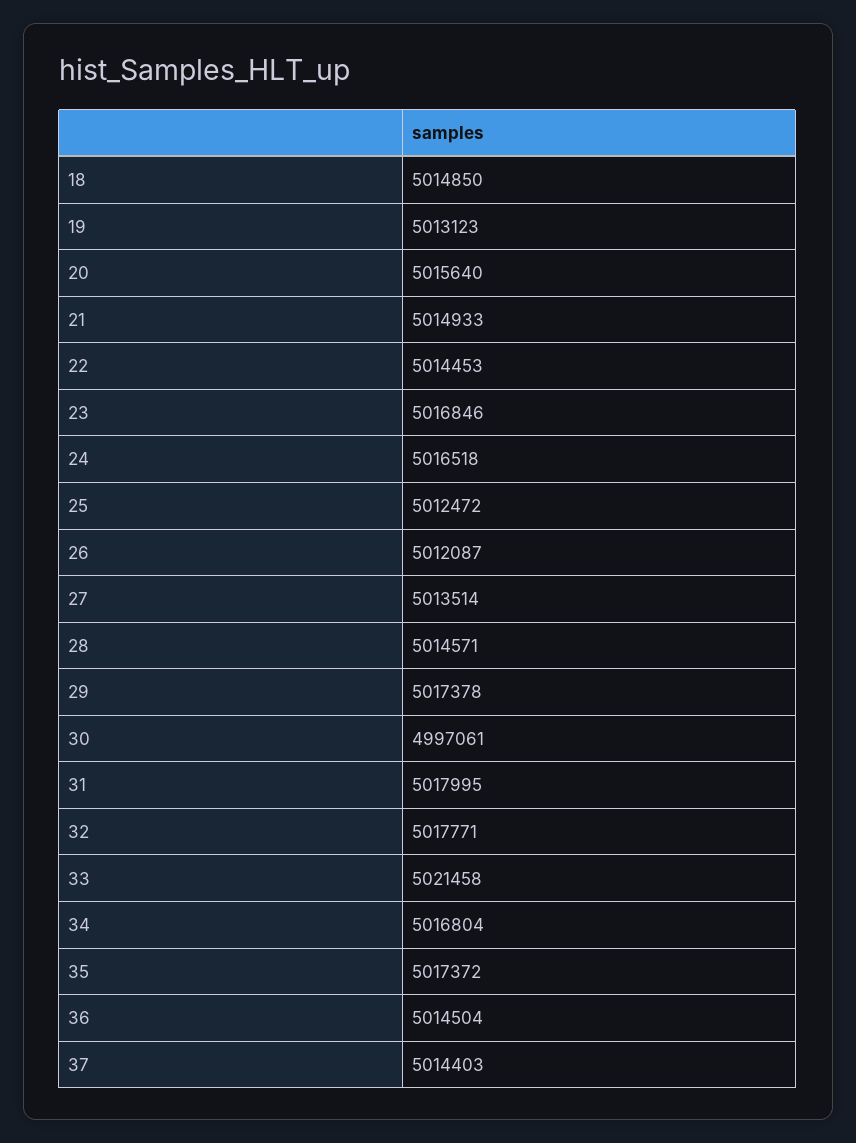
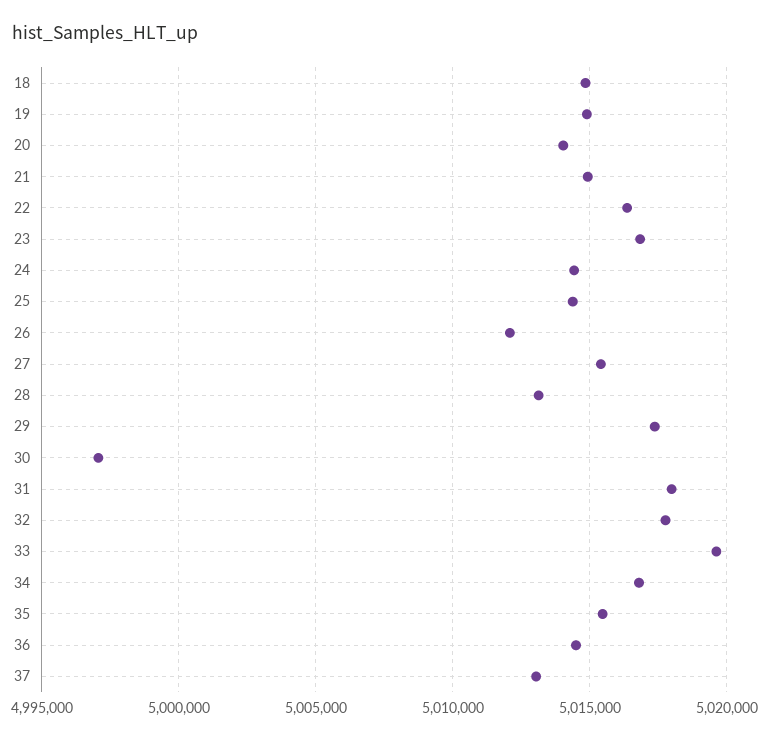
19: 5013123 -> 5015000
20: 5015640 -> 5014000
22: 5014453 -> 5016500
24: 5016518 -> 5014500
25: 5012472 -> 5014500
27: 5013514 -> 5015500
28: 5014571 -> 5013000
33: 5021458 -> 5019500
35: 5017372 -> 5015500
37: 5014403 -> 5013000

